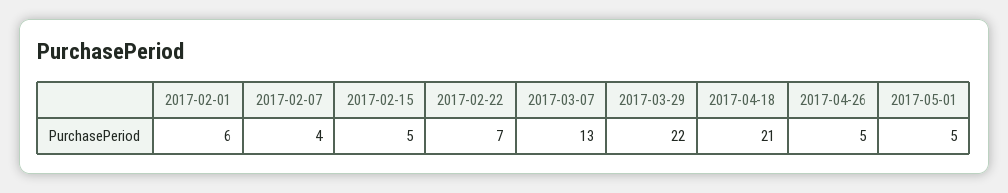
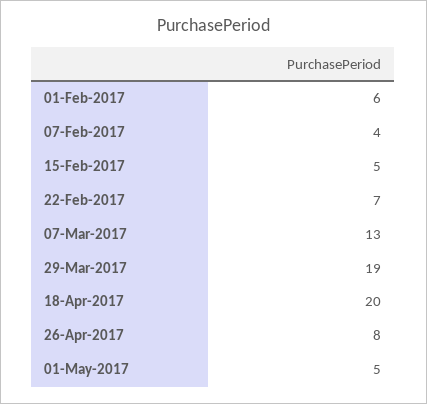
2017-03-29: 22 -> 19
2017-04-18: 21 -> 20
2017-04-26: 5 -> 8

